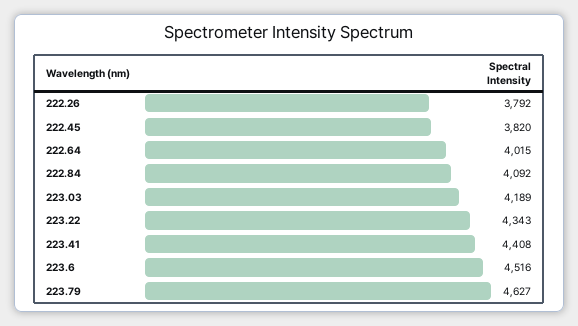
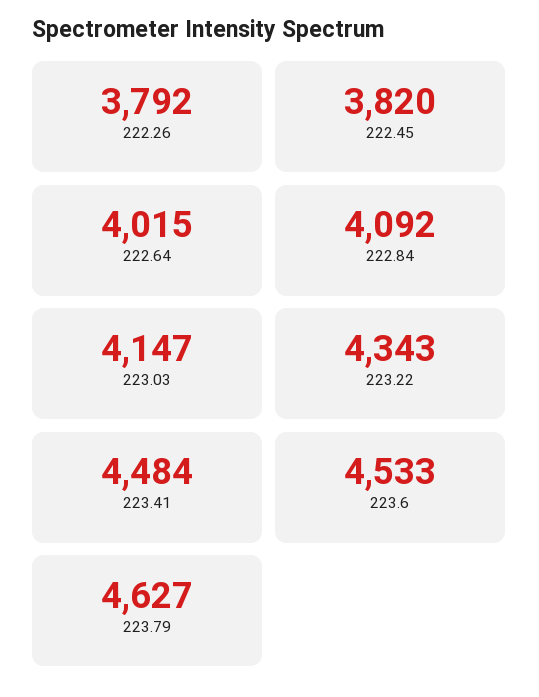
223.03: 4189 -> 4147
223.41: 4408 -> 4484
223.6: 4516 -> 4533

